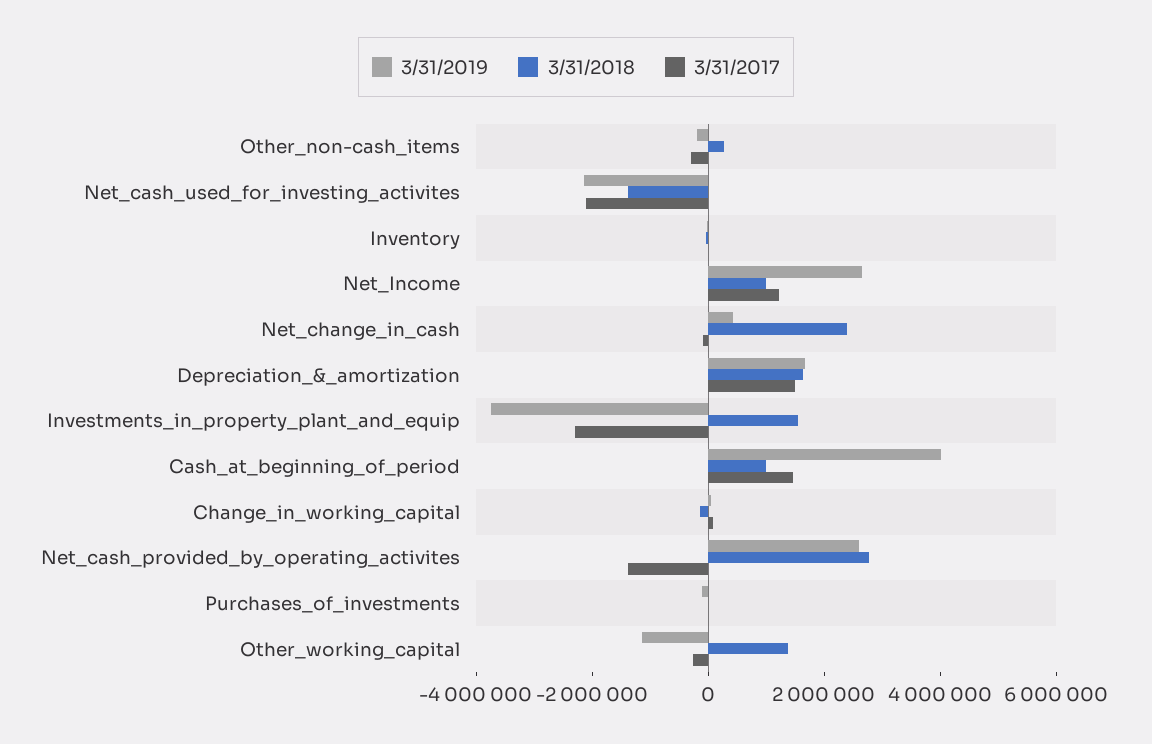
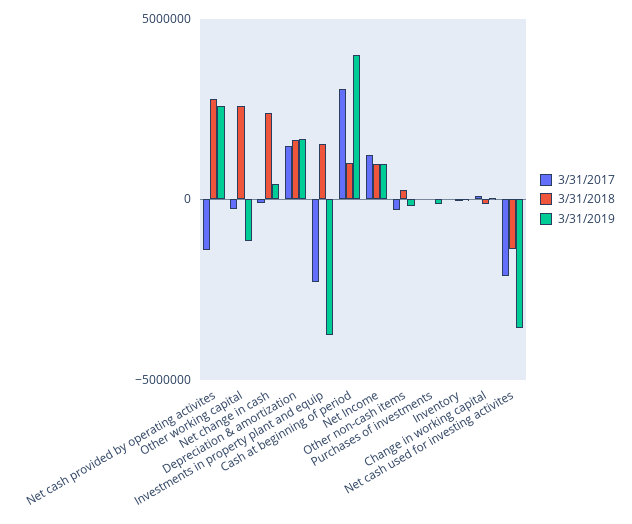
3/31/2019, Net_cash_used_for_investing_activites: -2000000 -> -3500000
3/31/2019, Net_Income: 2500000 -> 1000000
3/31/2017, Cash_at_beginning_of_period: 1500000 -> 3000000
3/31/2018, Other_working_capital: 1500000 -> 2500000

